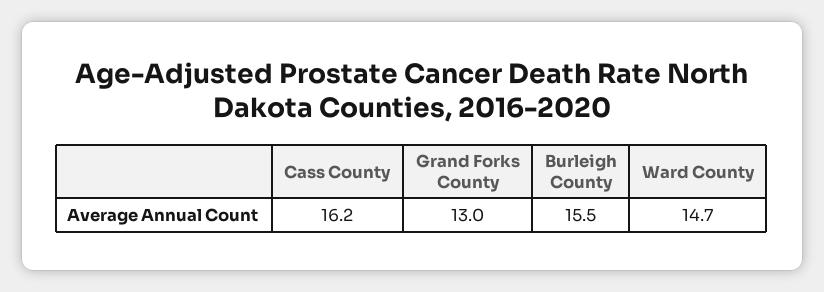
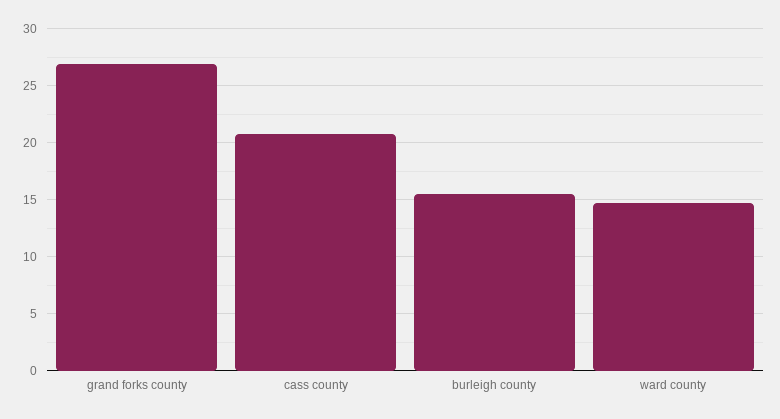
Cass County: 16.2 -> 21
Grand Forks County: 13 -> 27

